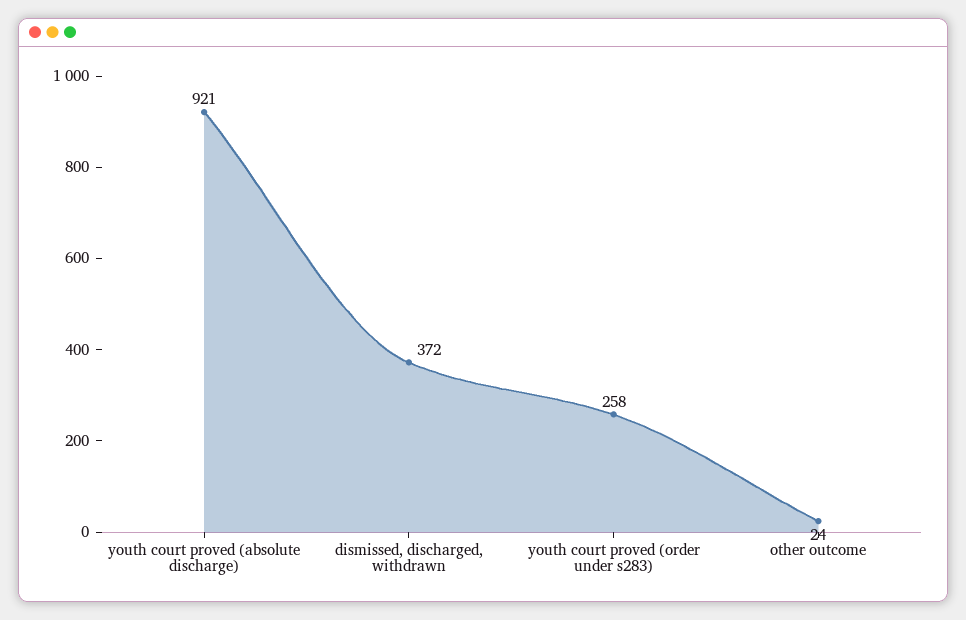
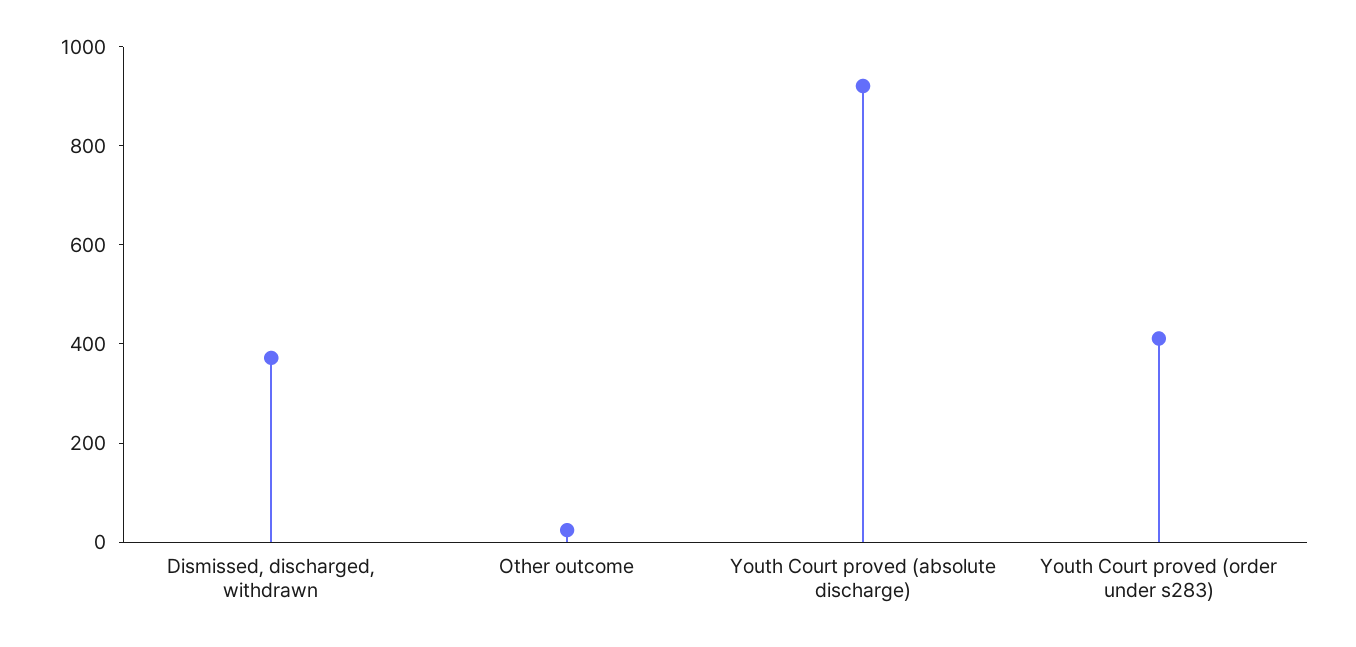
youth court proved (order under s283): 258 -> 400

